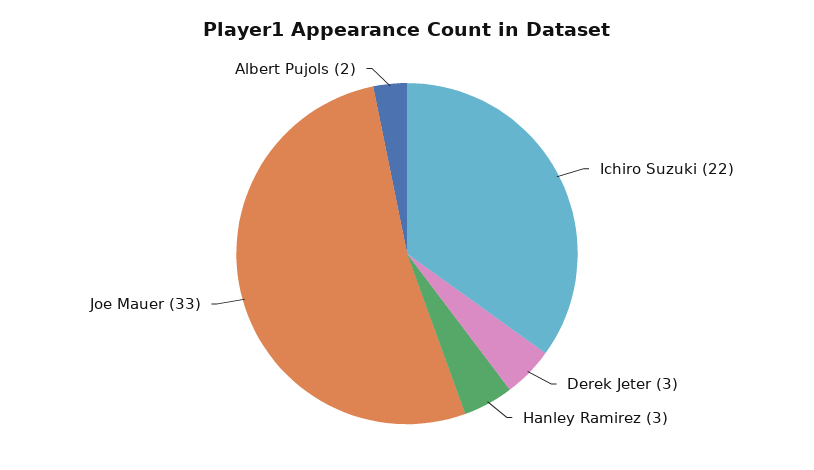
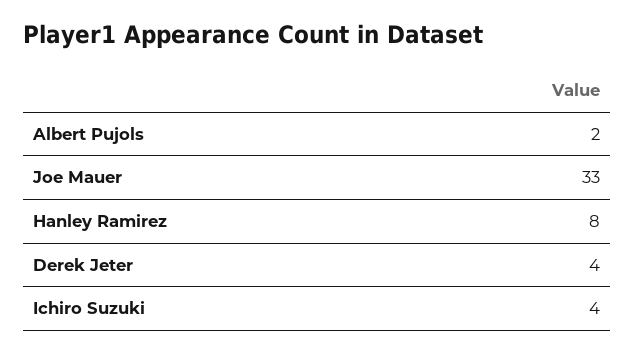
Ichiro Suzuki: 22 -> 4
Derek Jeter: 3 -> 4
Hanley Ramirez: 3 -> 8

